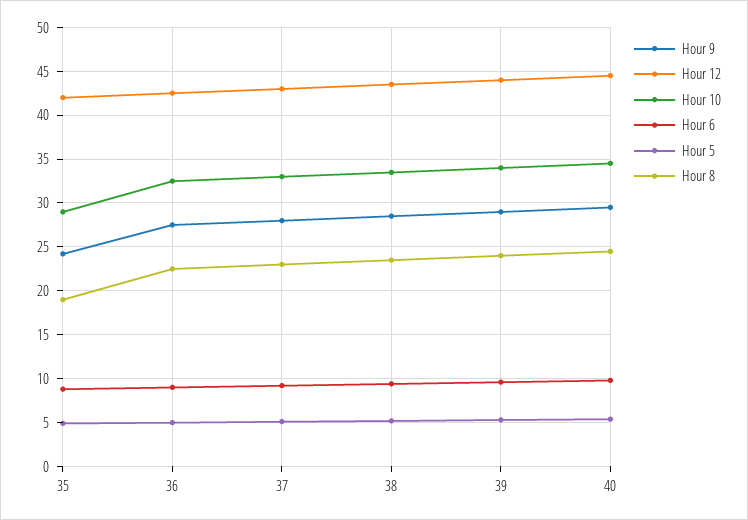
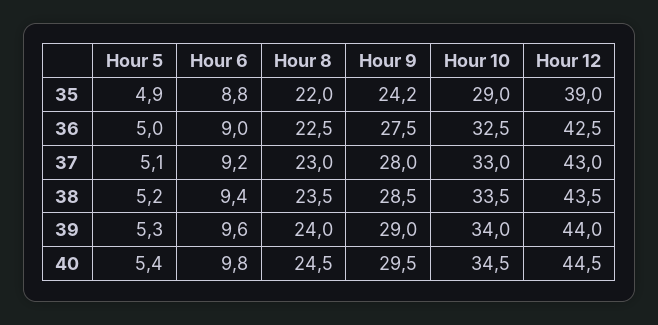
Hour 12, 35: 42 -> 39
Hour 8, 35: 19 -> 22

